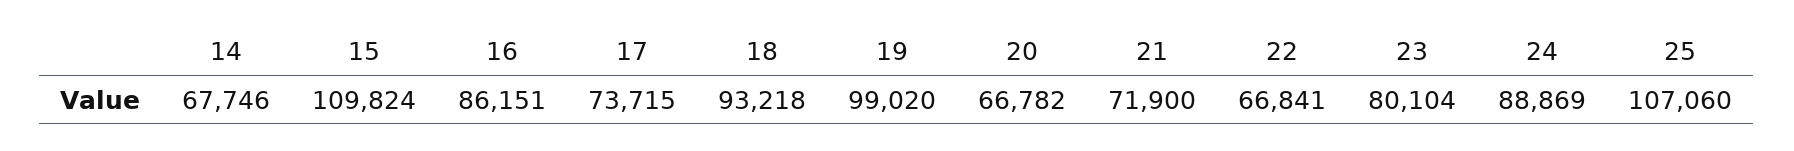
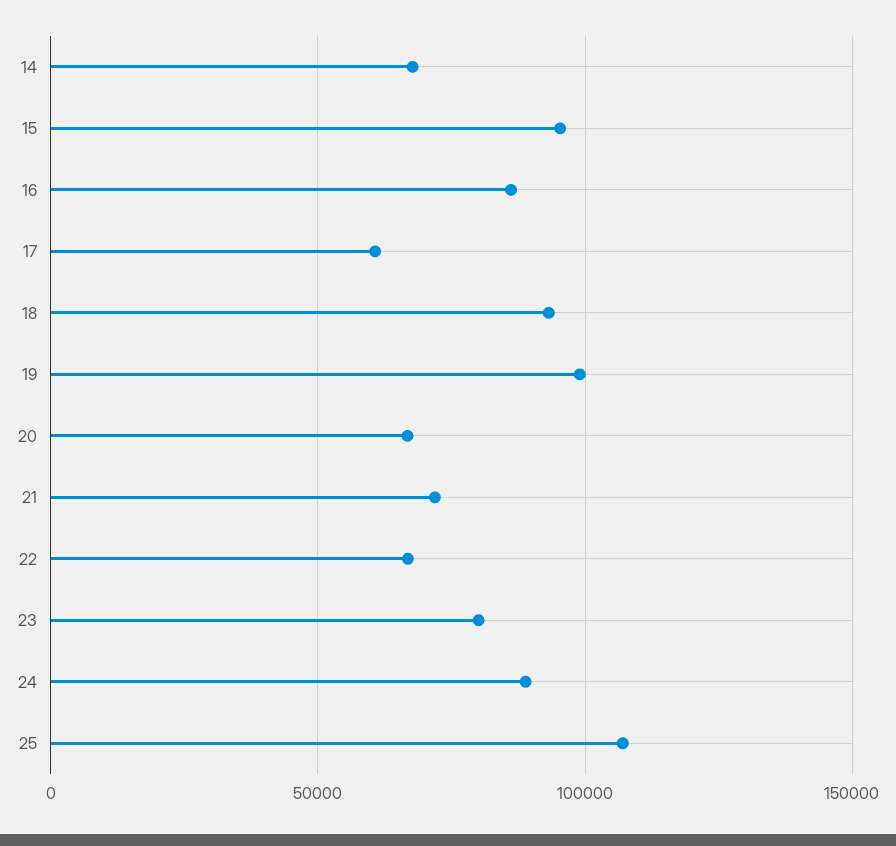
15: 109824 -> 95000
17: 73715 -> 60000

